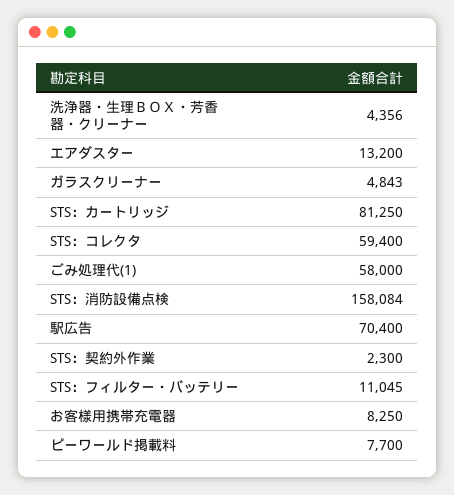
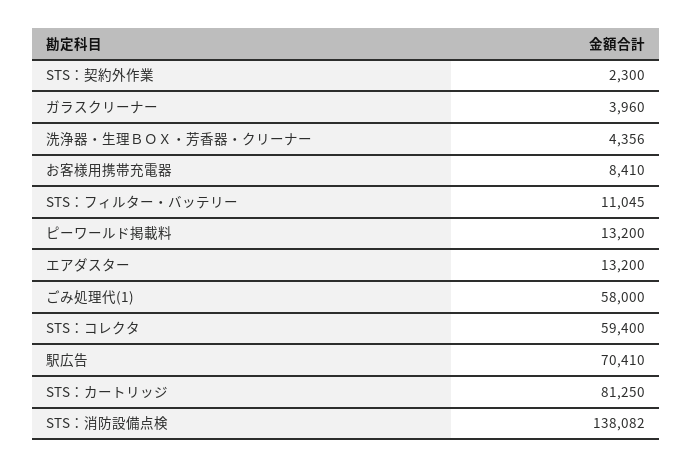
ガラスクリーナー: 4843 -> 3960
STS：消防設備点検: 158084 -> 138082
駅広告: 70400 -> 70410
お客様用携帯充電器: 8250 -> 8410
ピーワールド掲載料: 7700 -> 13200

